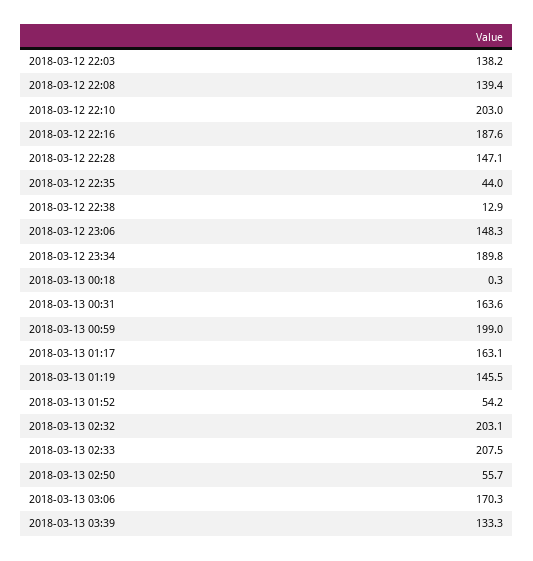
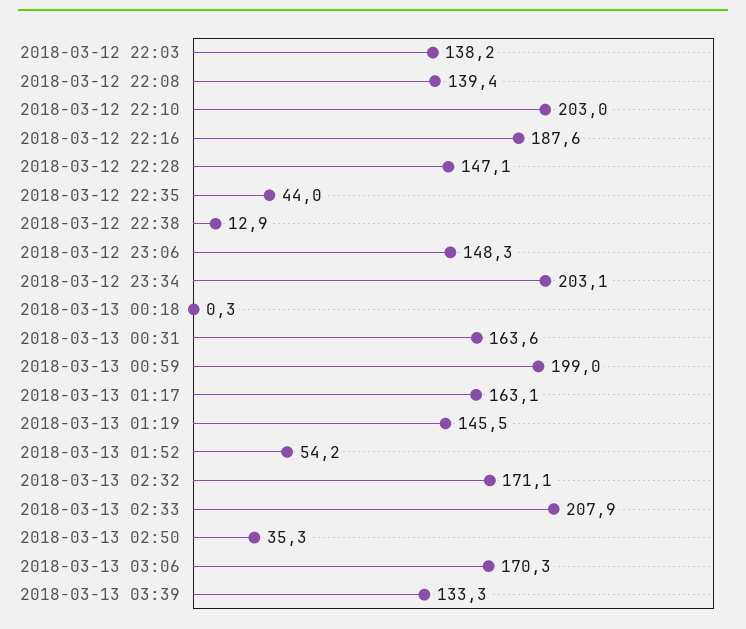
2018-03-12 23:34: 189.8 -> 203.1
2018-03-13 02:32: 203.1 -> 171.1
2018-03-13 02:33: 207.5 -> 207.9
2018-03-13 02:50: 55.7 -> 35.3

